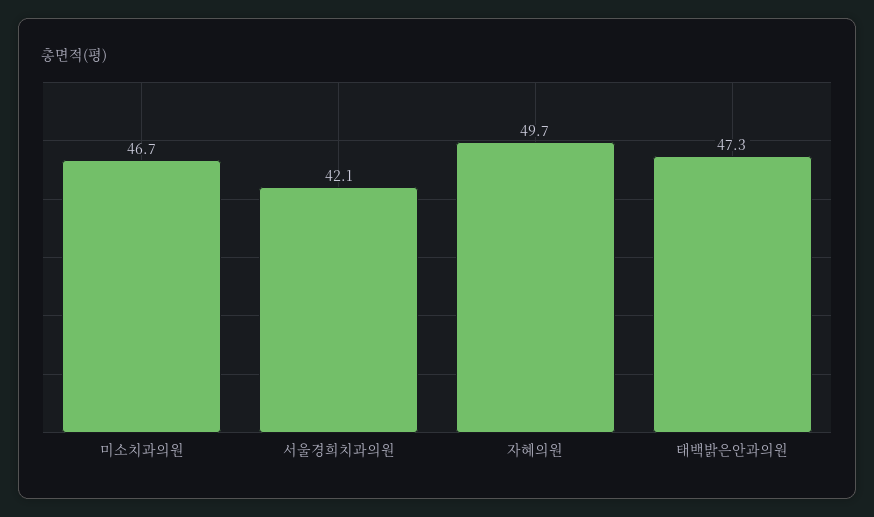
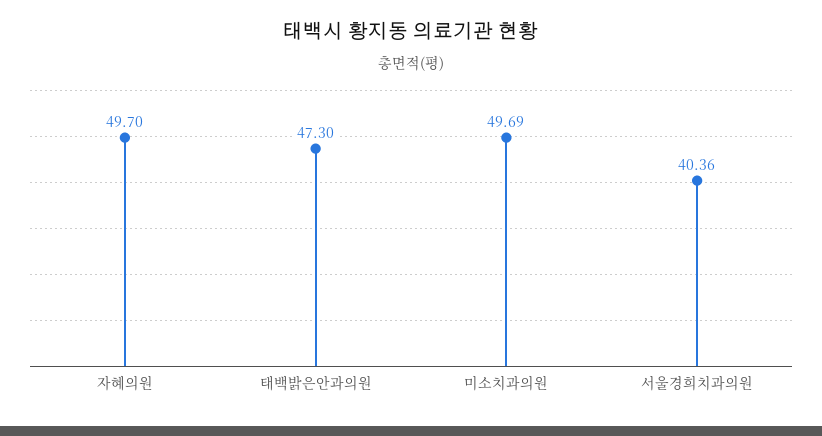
미소치과의원: 46.7 -> 49.69
서울경희치과의원: 42.1 -> 40.36

